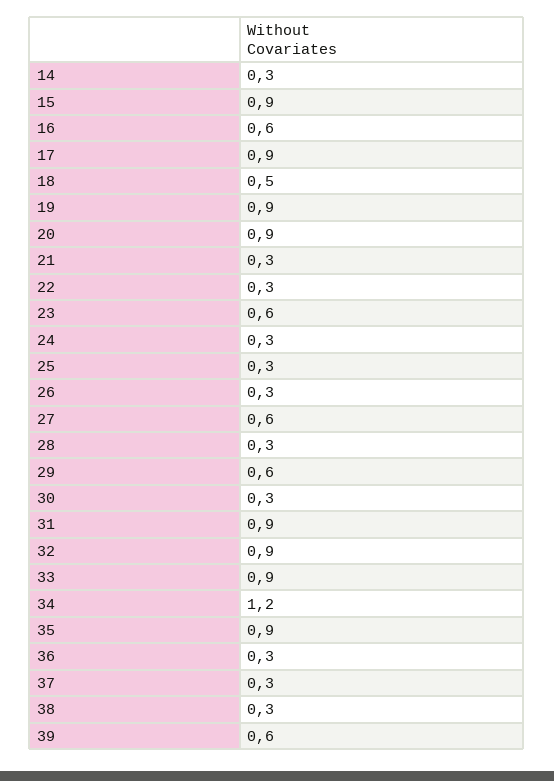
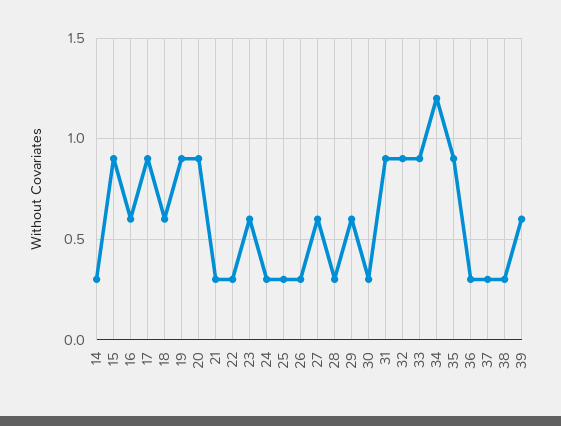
18: 0.5 -> 0.6

